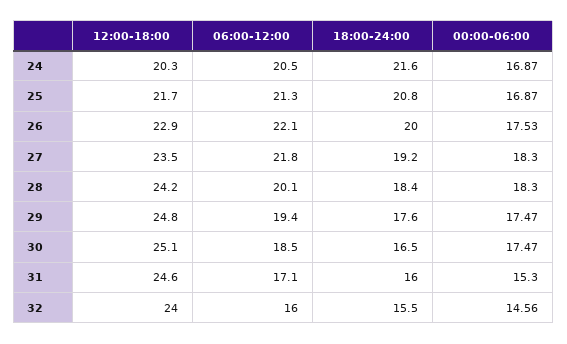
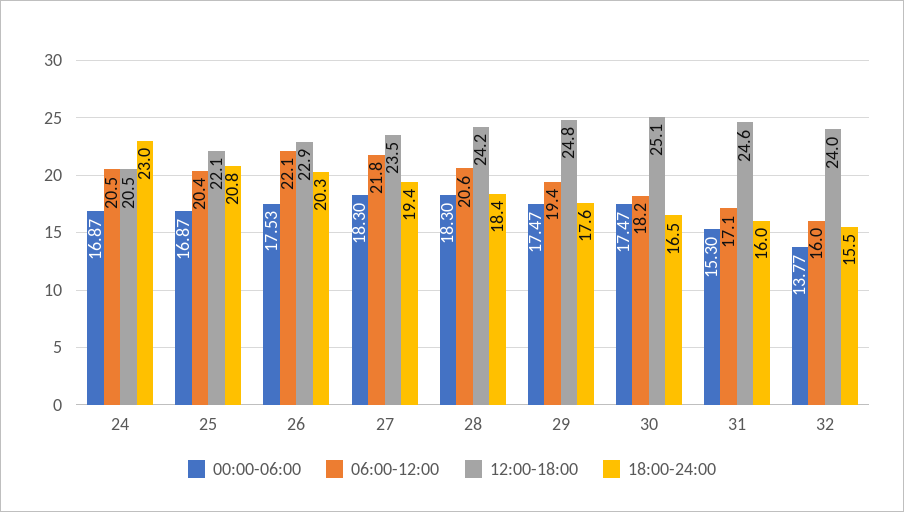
12:00-18:00, 24: 20.3 -> 20.5
18:00-24:00, 24: 21.6 -> 23
12:00-18:00, 25: 21.7 -> 22.1
06:00-12:00, 25: 21.3 -> 20.4
18:00-24:00, 26: 20 -> 20.3
18:00-24:00, 27: 19.2 -> 19.4
06:00-12:00, 28: 20.1 -> 20.6
06:00-12:00, 30: 18.5 -> 18.2
00:00-06:00, 32: 14.56 -> 13.77

